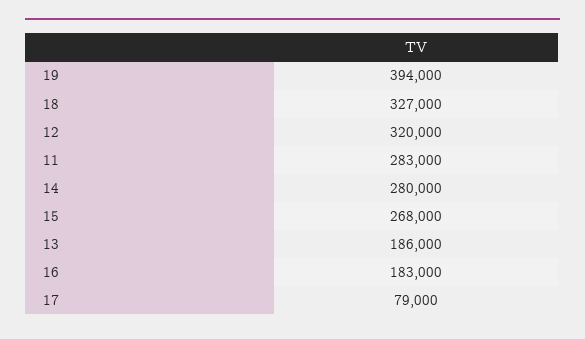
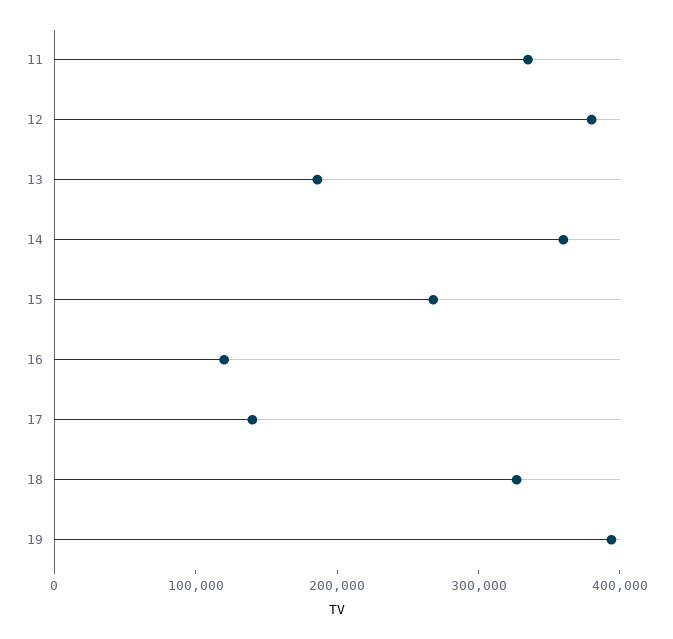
12: 320000 -> 380000
11: 283000 -> 340000
14: 280000 -> 360000
16: 183000 -> 120000
17: 79000 -> 140000

